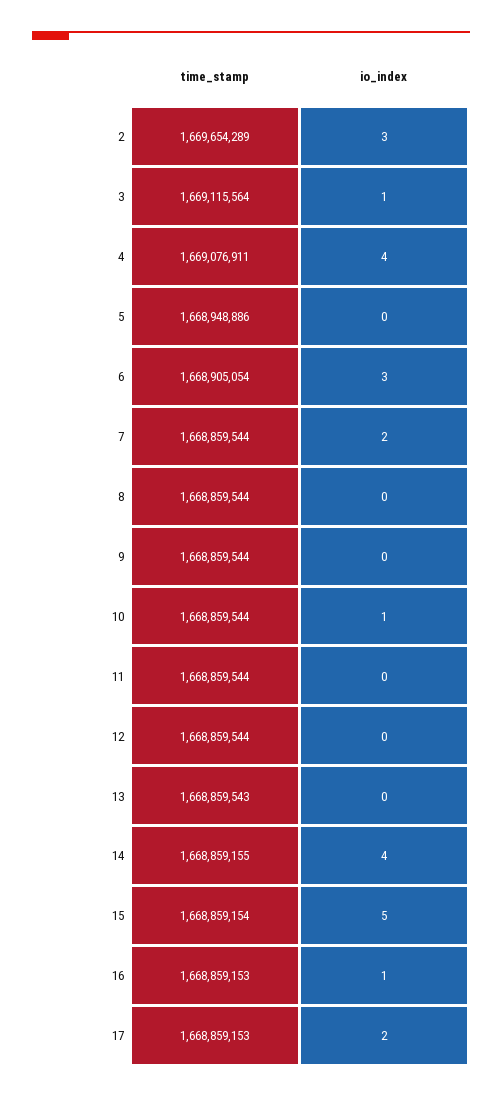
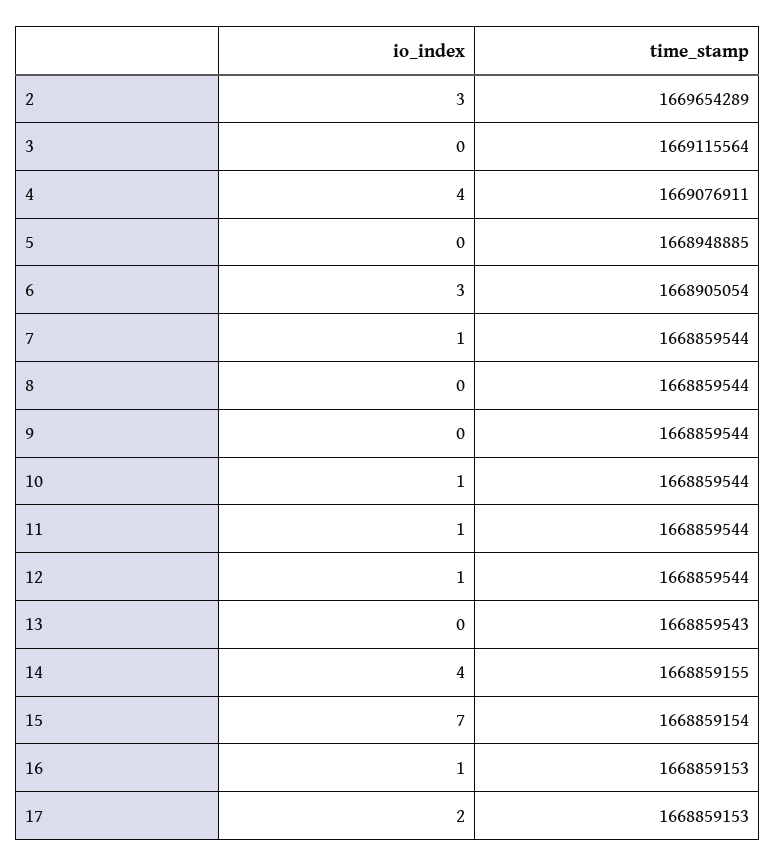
io_index, 3: 1 -> 0
time_stamp, 5: 1668948886 -> 1668948885
io_index, 7: 2 -> 1
io_index, 11: 0 -> 1
io_index, 12: 0 -> 1
io_index, 15: 5 -> 7

